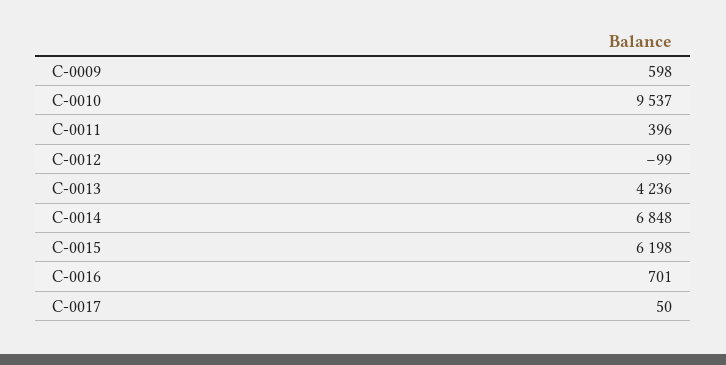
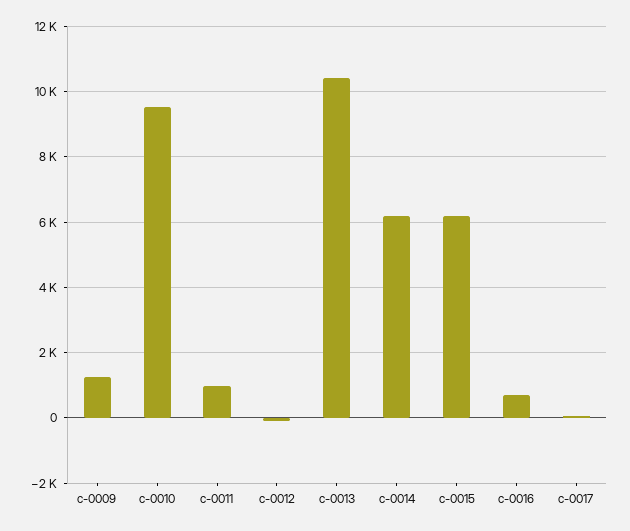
C-0009: 598 -> 1200
C-0011: 396 -> 1000
C-0013: 4236 -> 10400
C-0014: 6848 -> 6200

